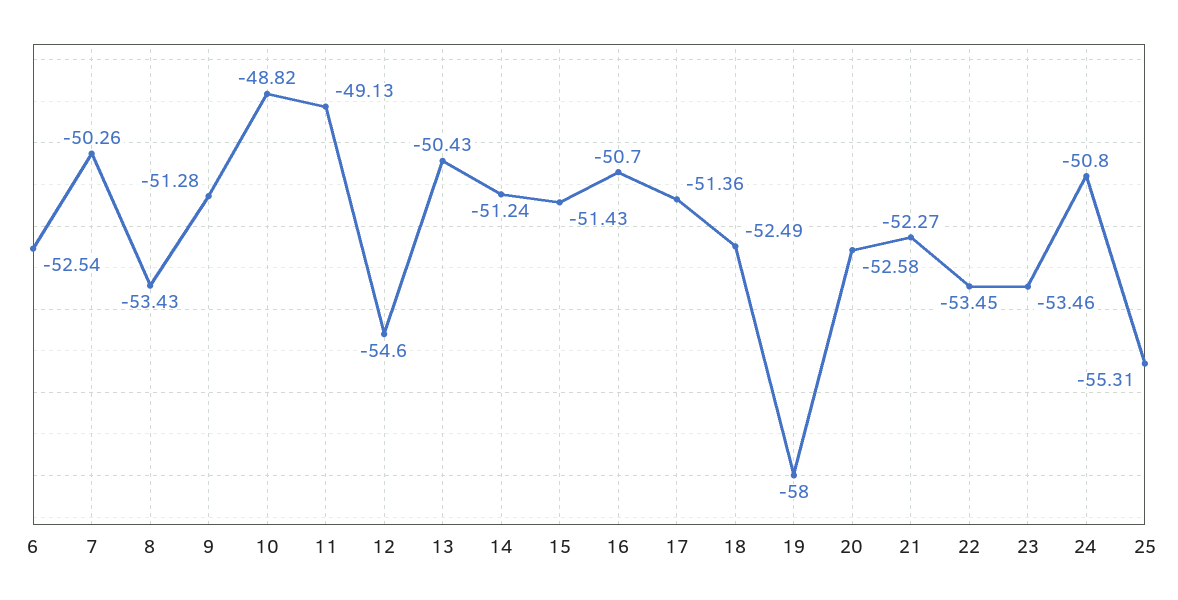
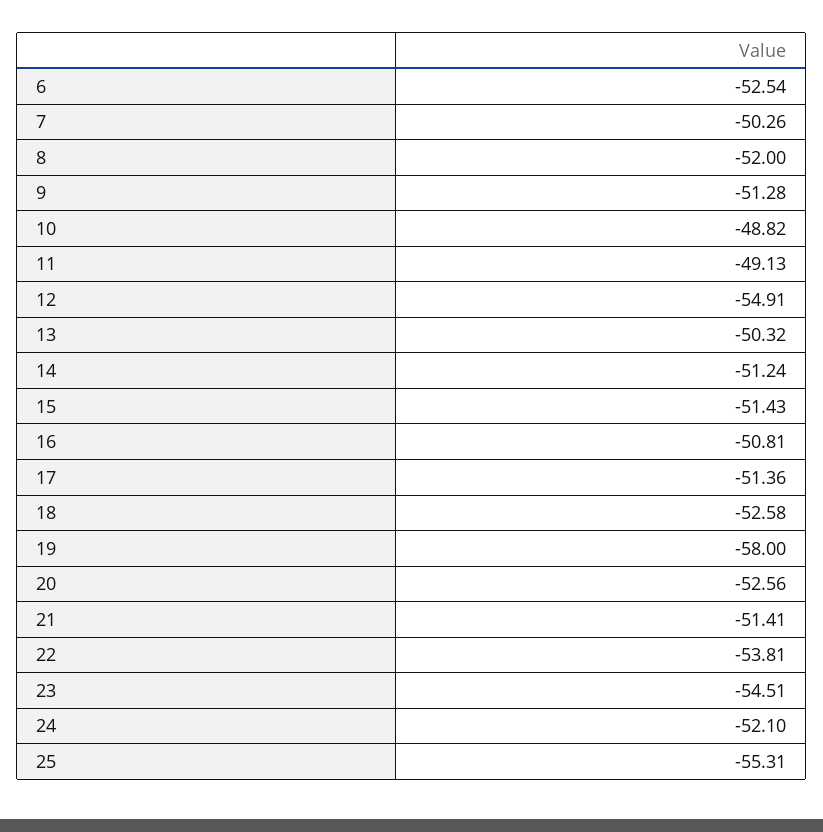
8: -53.43 -> -52
12: -54.6 -> -54.91
13: -50.43 -> -50.32
16: -50.7 -> -50.81
18: -52.49 -> -52.58
20: -52.58 -> -52.56
21: -52.27 -> -51.41
22: -53.45 -> -53.81
23: -53.46 -> -54.51
24: -50.8 -> -52.1

